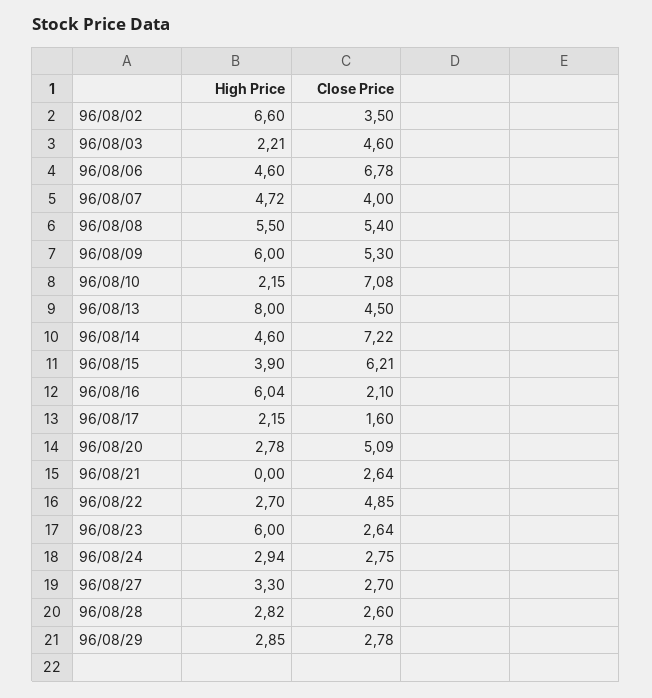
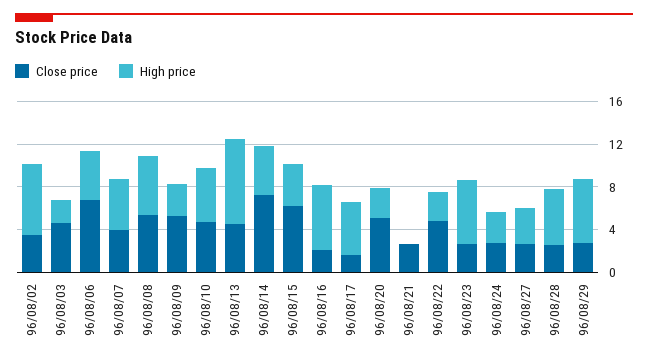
High Price, 96/08/09: 6 -> 3
High Price, 96/08/10: 2.15 -> 5
Close Price, 96/08/10: 7.08 -> 5
High Price, 96/08/17: 2.15 -> 5
High Price, 96/08/28: 2.82 -> 5
High Price, 96/08/29: 2.85 -> 6

